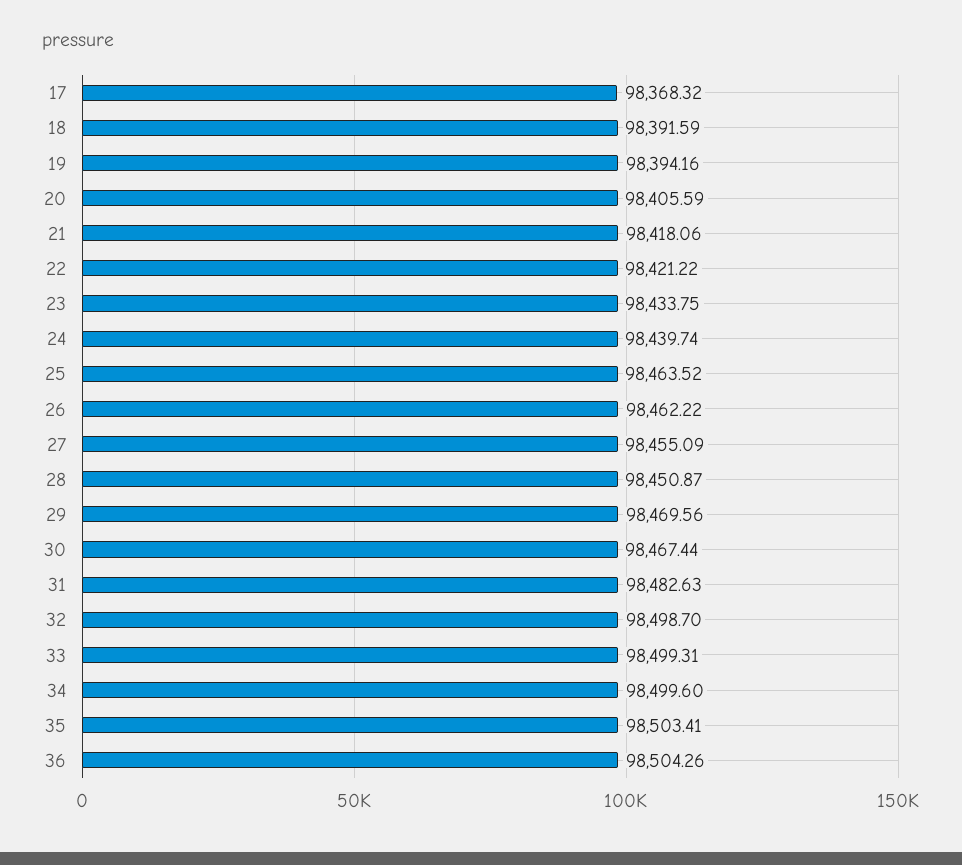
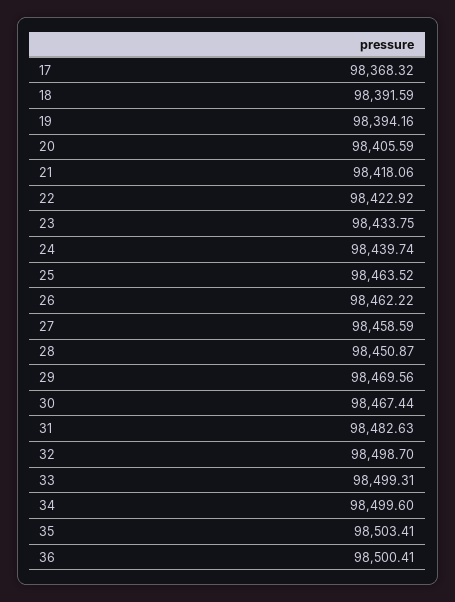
22: 98421.22 -> 98422.92
27: 98455.09 -> 98458.59
36: 98504.26 -> 98500.41

